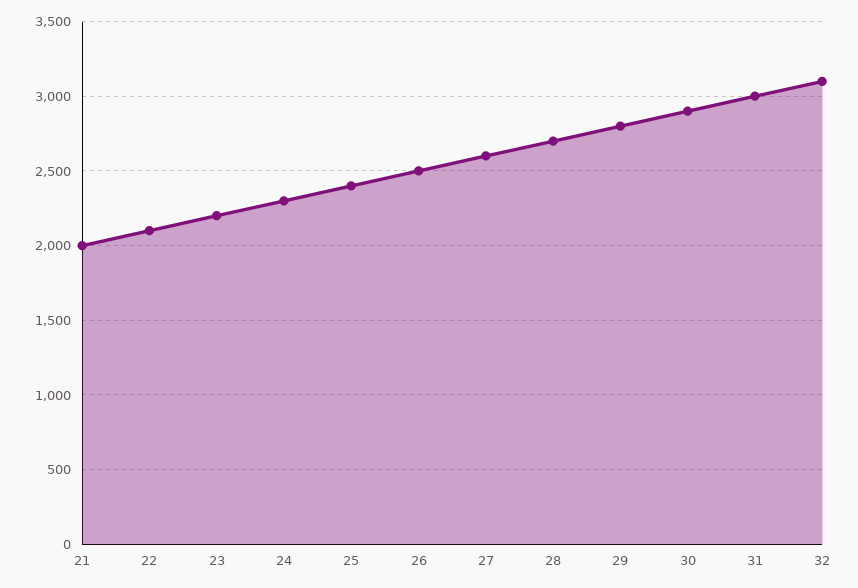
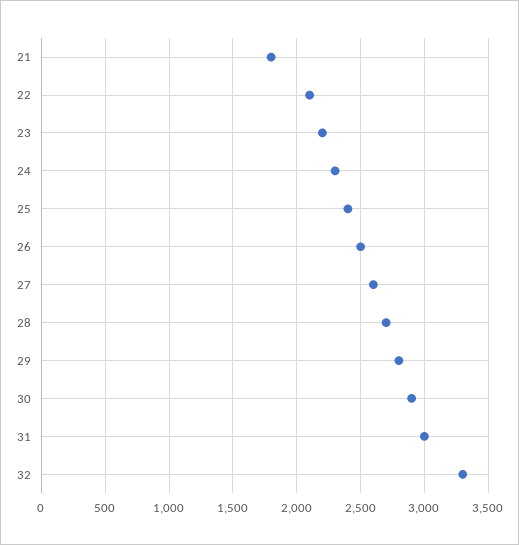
21: 2000 -> 1800
32: 3100 -> 3300

